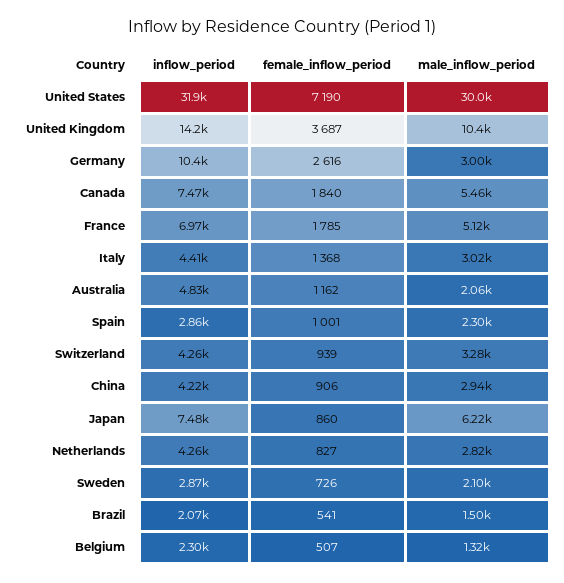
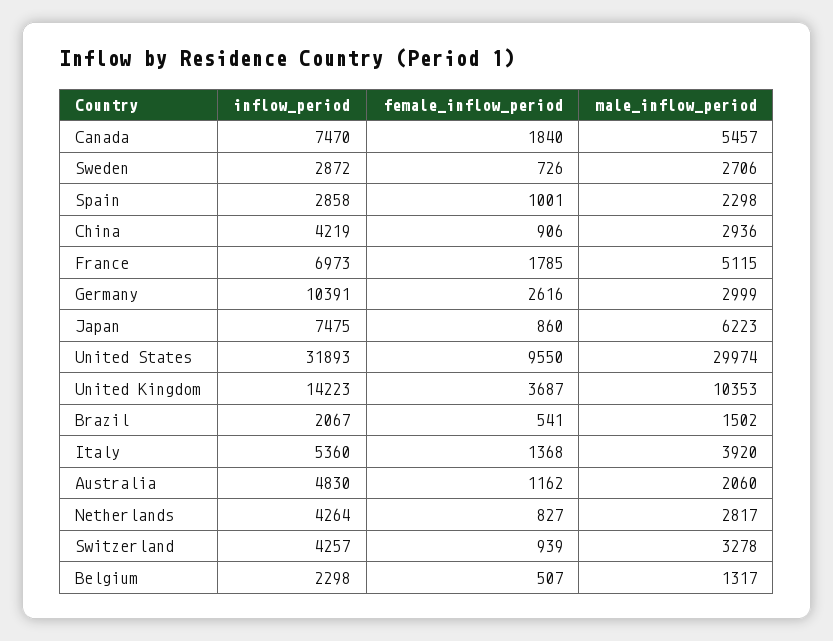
female_inflow_period, United States: 7190 -> 9550
inflow_period, Italy: 4410 -> 5360
male_inflow_period, Italy: 3020 -> 3920
male_inflow_period, Sweden: 2100 -> 2706

